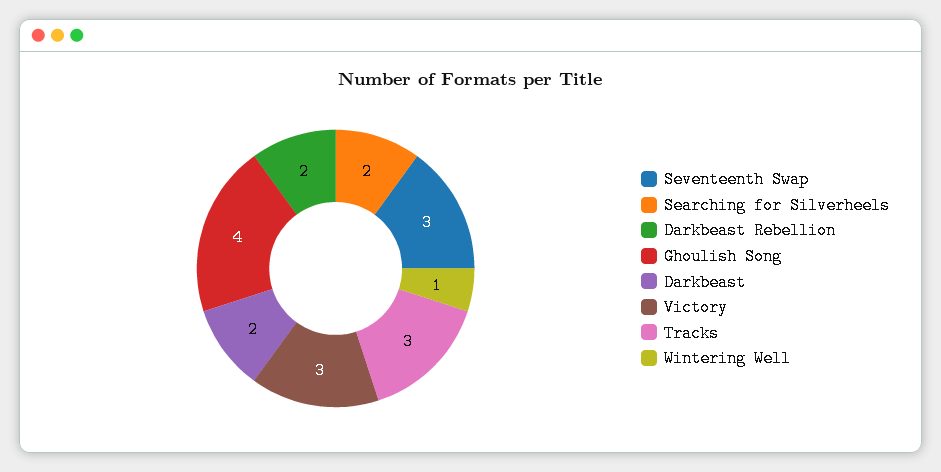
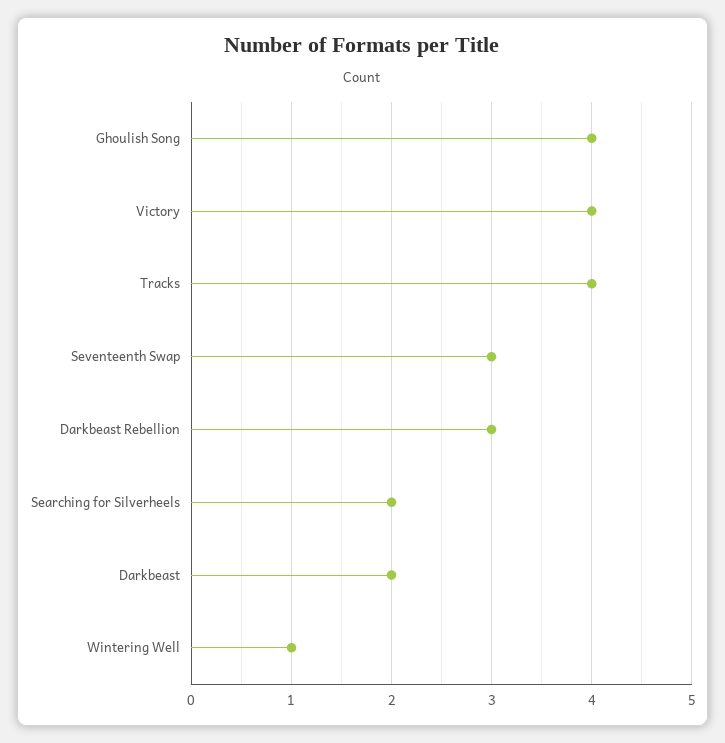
Darkbeast Rebellion: 2 -> 3
Victory: 3 -> 4
Tracks: 3 -> 4

